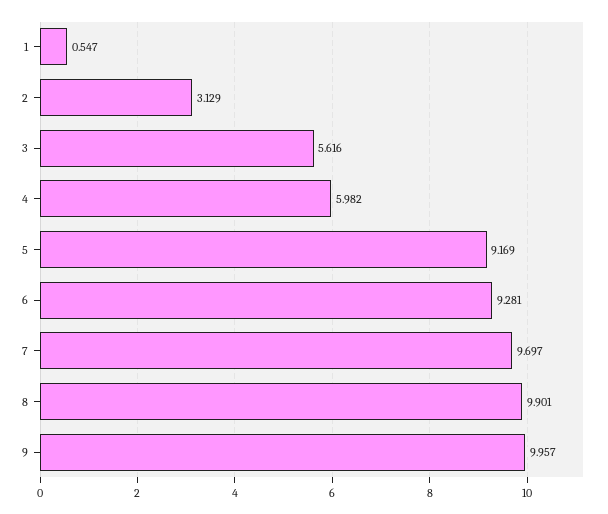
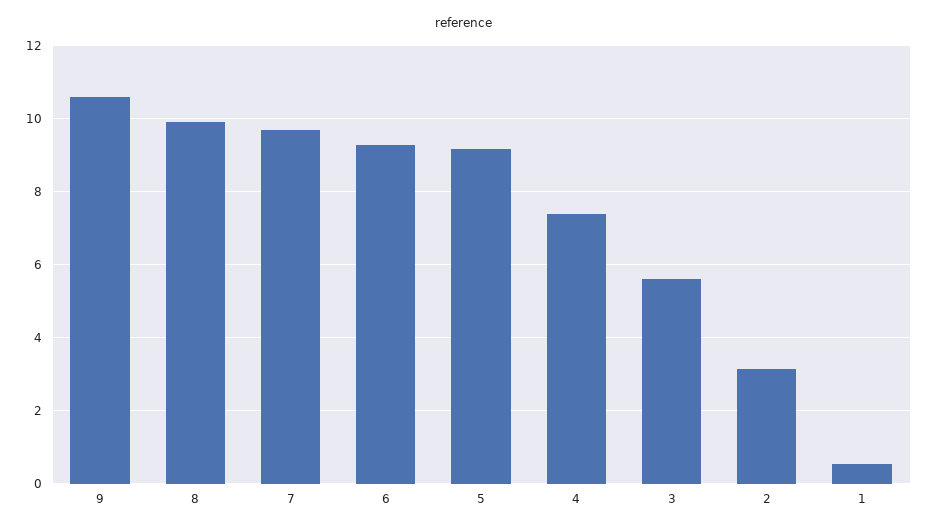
4: 5.982 -> 7.4
9: 9.957 -> 10.6

